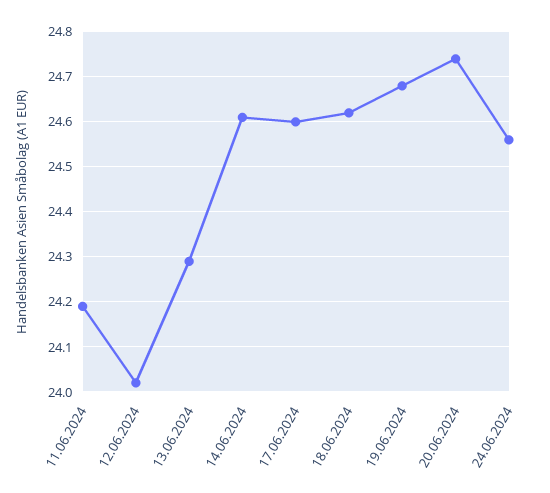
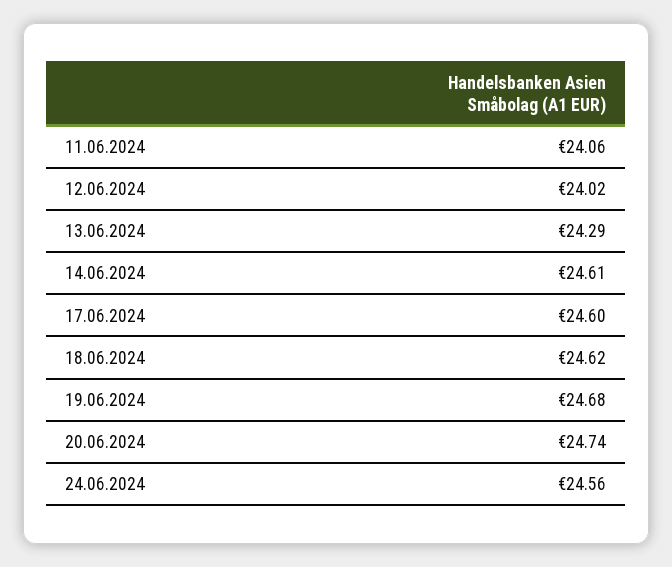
11.06.2024: 24.2 -> 24.06

